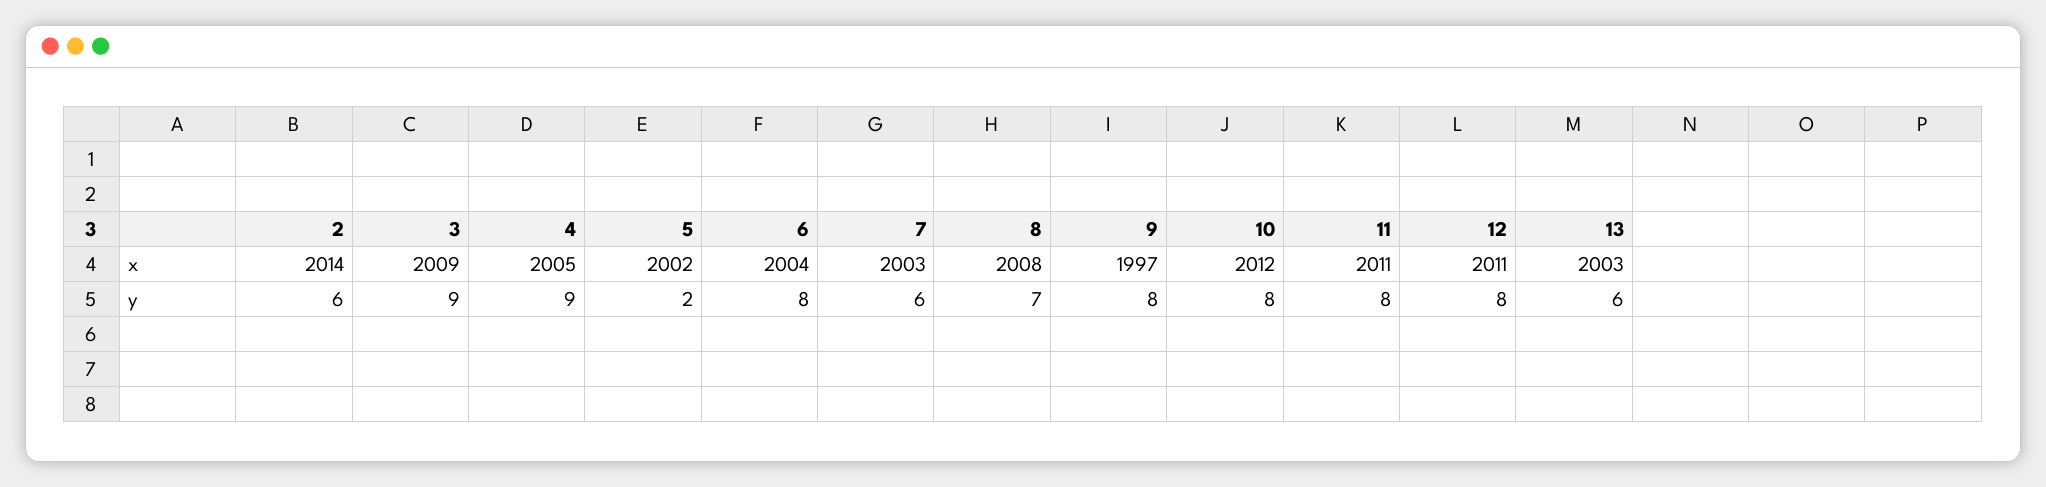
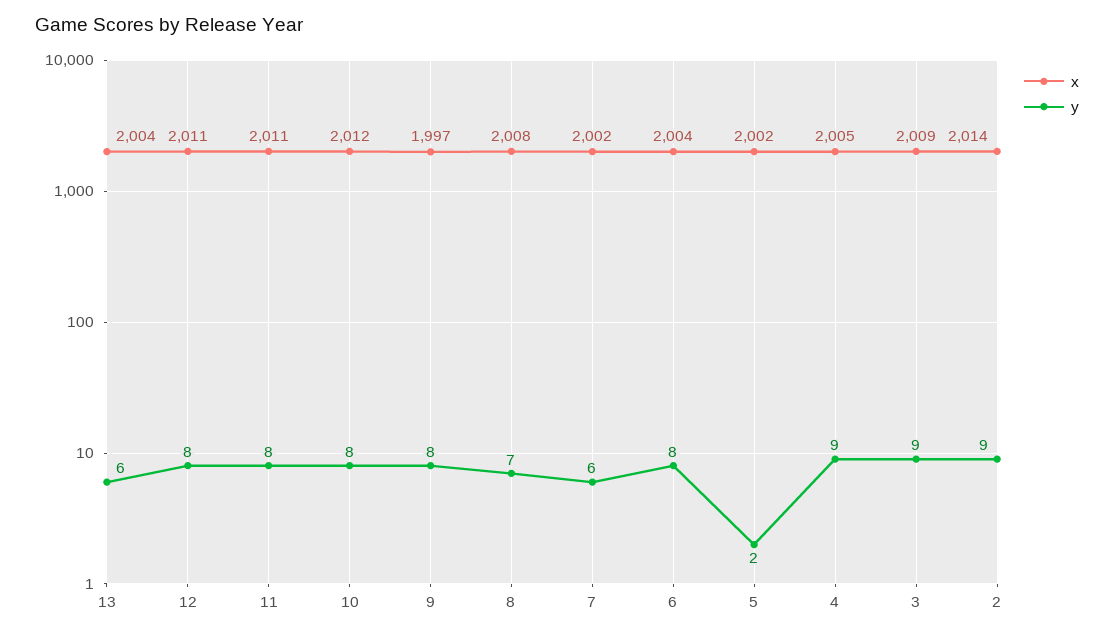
x, 7: 2003 -> 2002
x, 13: 2003 -> 2004
y, 2: 6 -> 9

